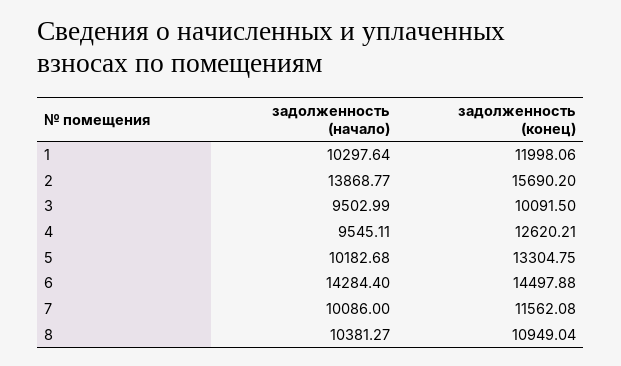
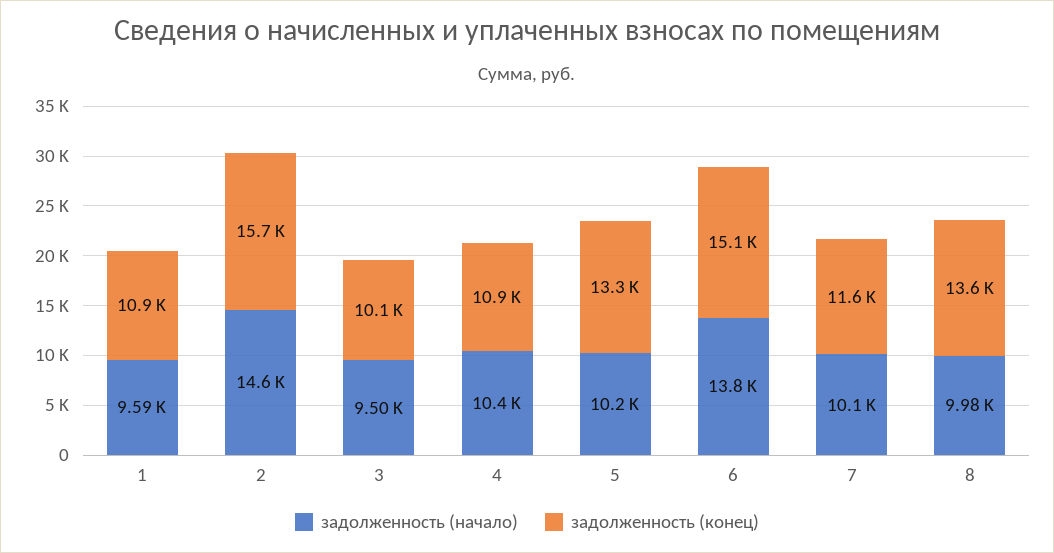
задолженность (начало), 1: 10297.64 -> 9590
задолженность (конец), 1: 11998.06 -> 10900
задолженность (начало), 2: 13868.77 -> 14600
задолженность (начало), 4: 9545.11 -> 10400
задолженность (конец), 4: 12620.21 -> 10900
задолженность (начало), 6: 14284.4 -> 13800
задолженность (конец), 6: 14497.88 -> 15100
задолженность (начало), 8: 10381.27 -> 9980
задолженность (конец), 8: 10949.04 -> 13600

